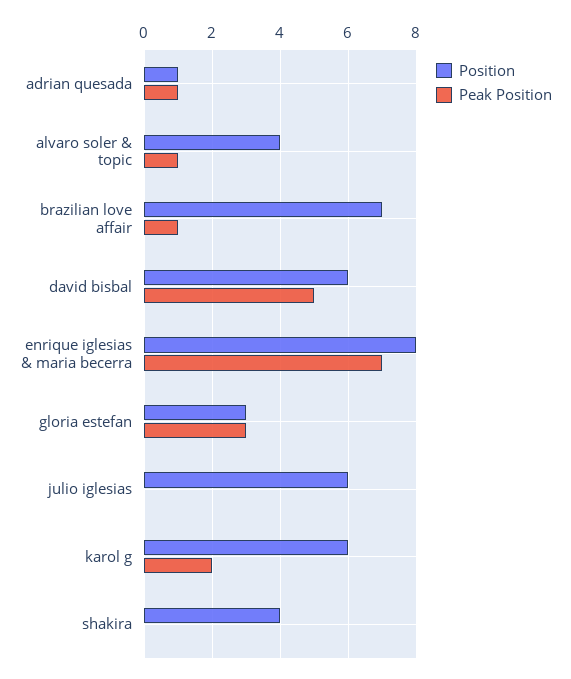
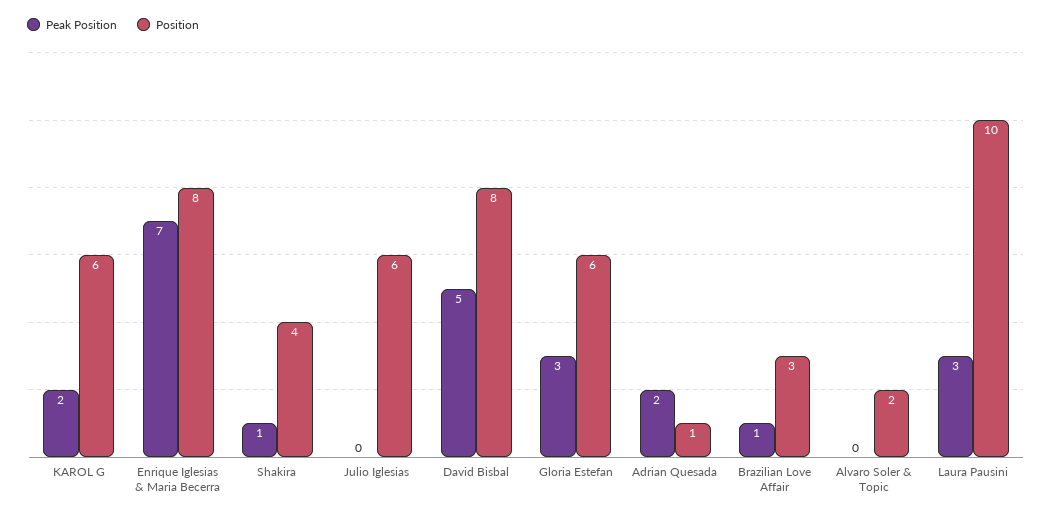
Peak Position, adrian quesada: 1 -> 2
Position, alvaro soler & topic: 4 -> 2
Peak Position, alvaro soler & topic: 1 -> 0
Position, brazilian love affair: 7 -> 3
Position, david bisbal: 6 -> 8
Position, gloria estefan: 3 -> 6
Peak Position, shakira: 0 -> 1
Peak Position, Laura Pausini: none -> 3
Position, Laura Pausini: none -> 10

